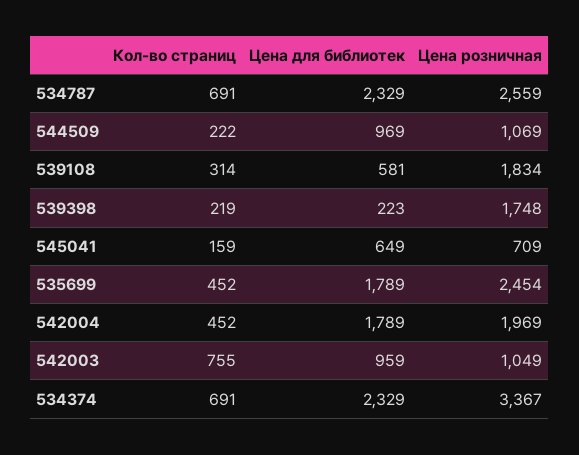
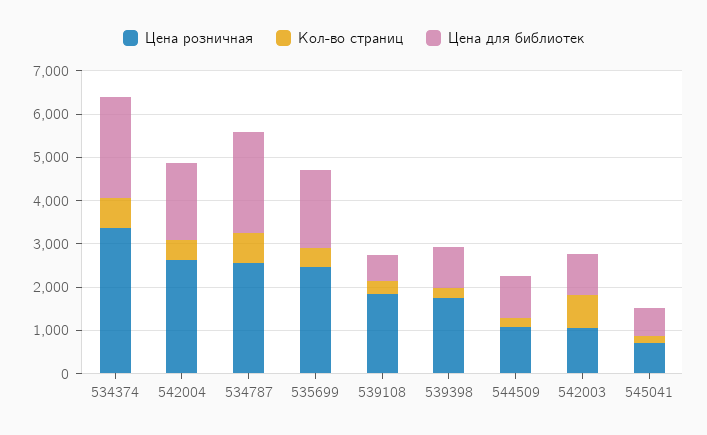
Цена для библиотек, 539398: 223 -> 1000
Цена розничная, 542004: 1969 -> 2600

